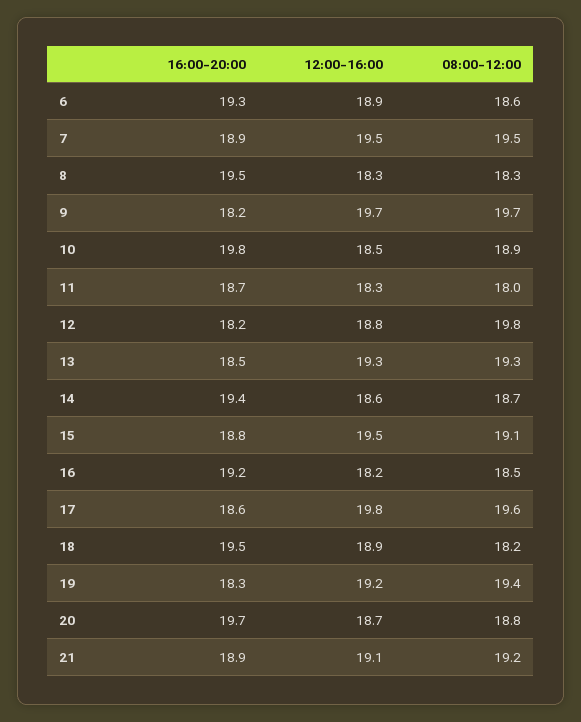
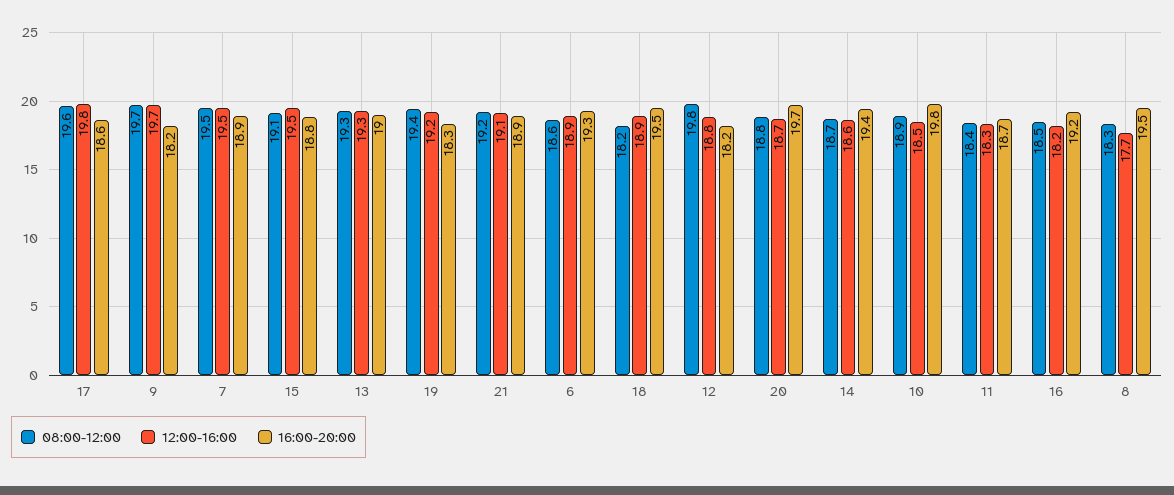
12:00-16:00, 8: 18.3 -> 17.7
08:00-12:00, 11: 18 -> 18.4
16:00-20:00, 13: 18.5 -> 19

